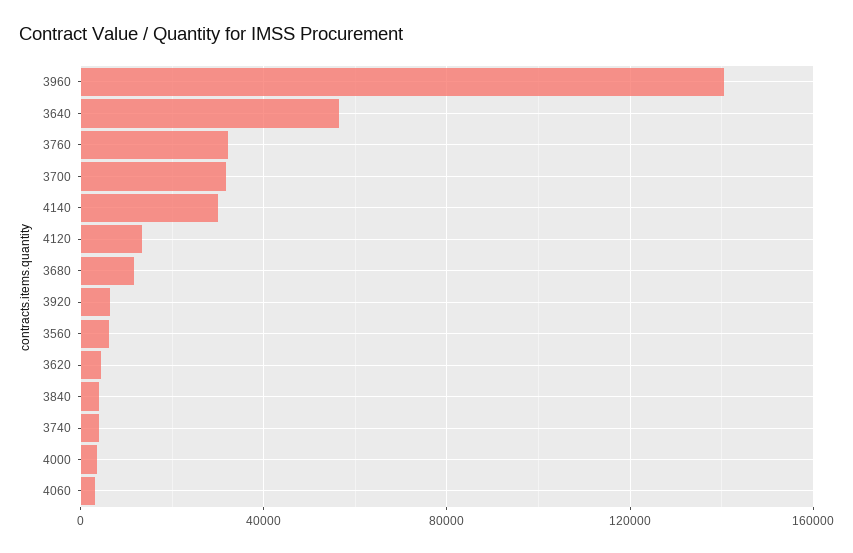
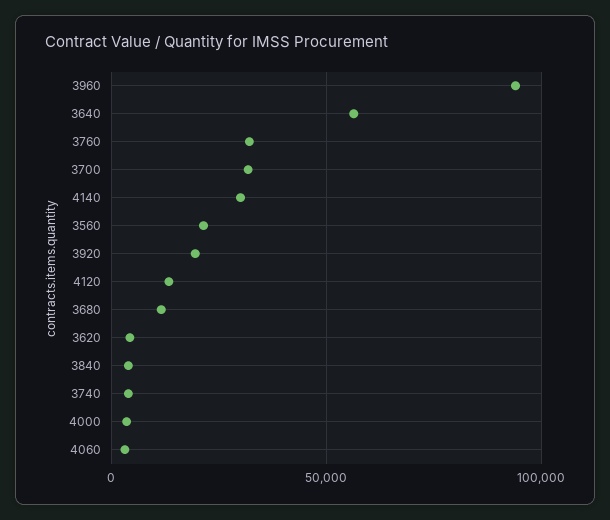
3960: 140000 -> 95000
3920: 5000 -> 20000
3560: 5000 -> 20000

